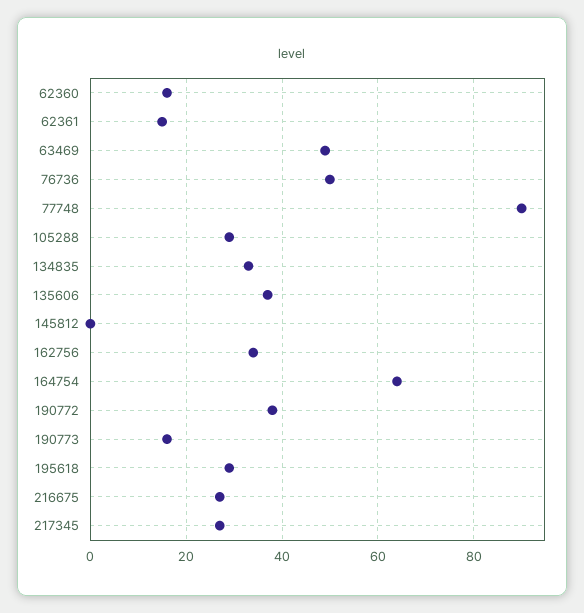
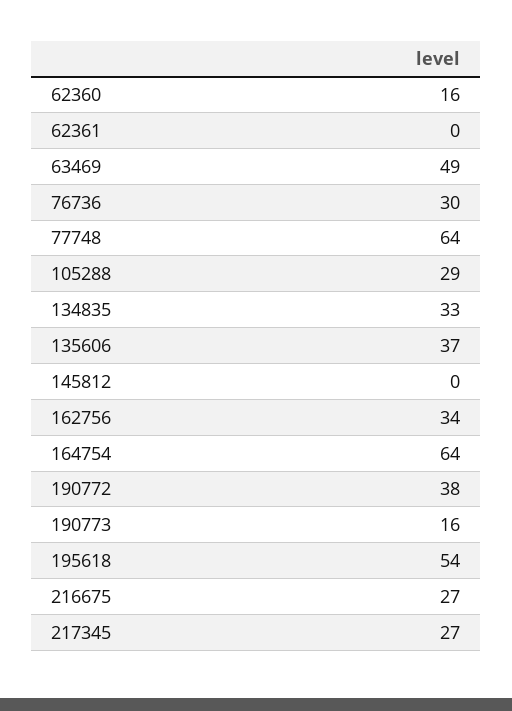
62361: 15 -> 0
76736: 50 -> 30
77748: 90 -> 64
195618: 30 -> 54

